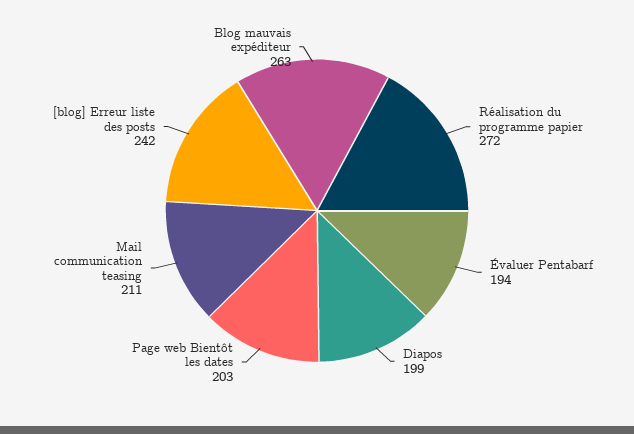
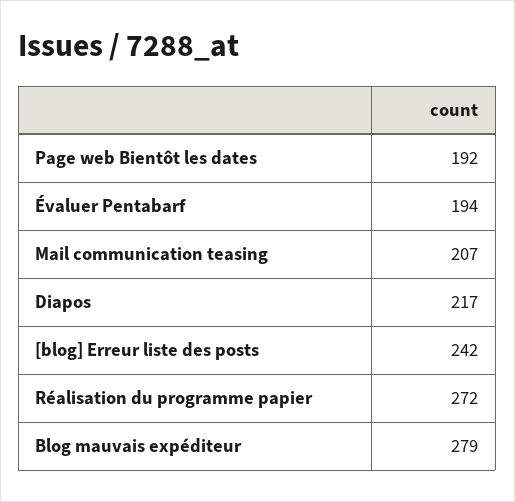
Diapos: 199 -> 217
Page web Bientôt les dates: 203 -> 192
Mail communication teasing: 211 -> 207
Blog mauvais expéditeur: 263 -> 279

